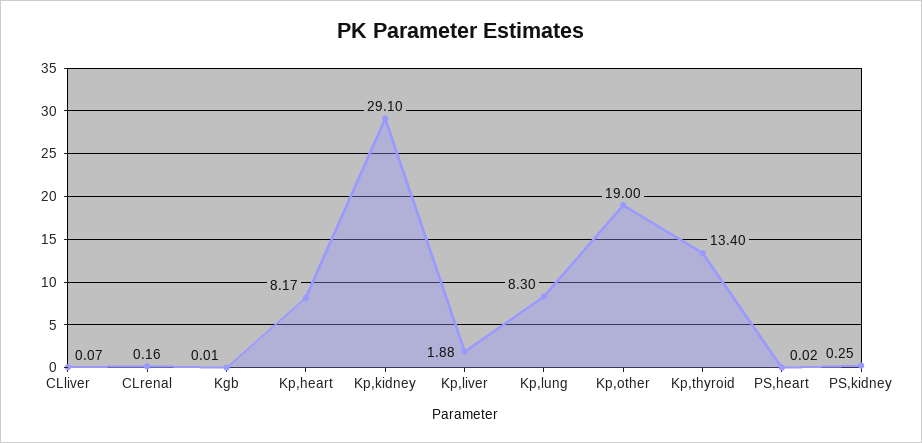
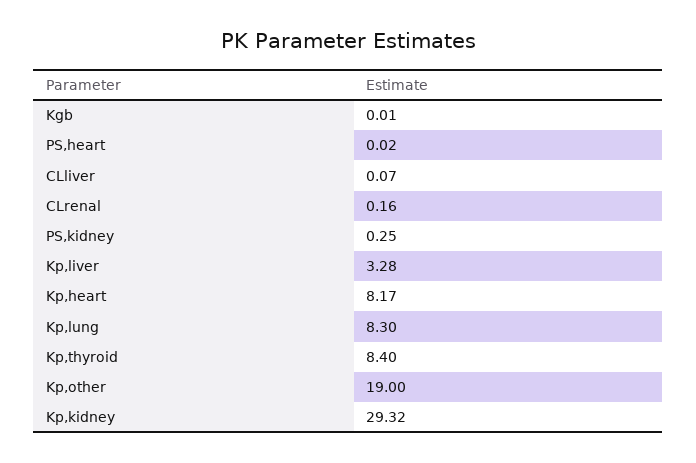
Kp,kidney: 29.1 -> 29.32
Kp,liver: 1.88 -> 3.28
Kp,thyroid: 13.4 -> 8.4

